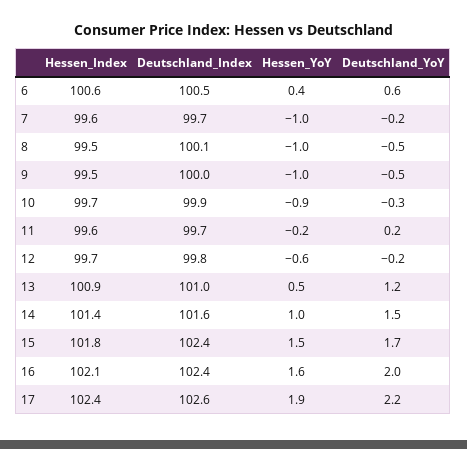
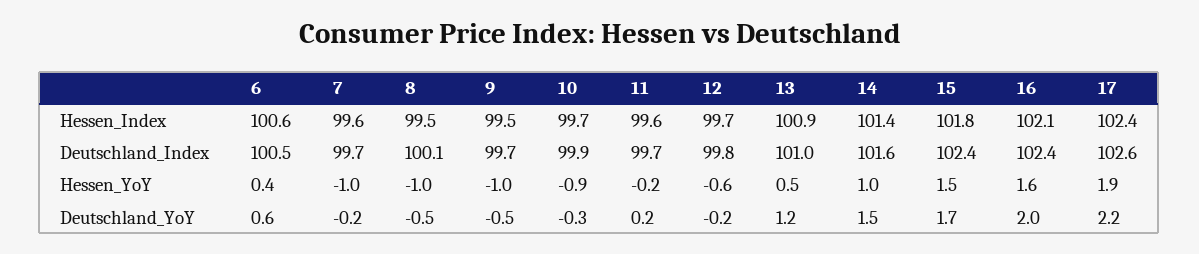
Deutschland_Index, 9: 100 -> 99.7

